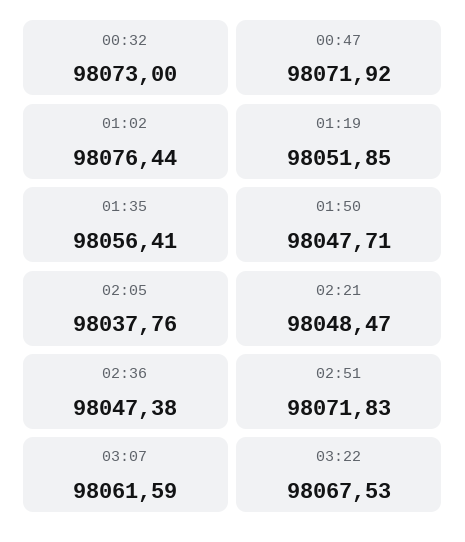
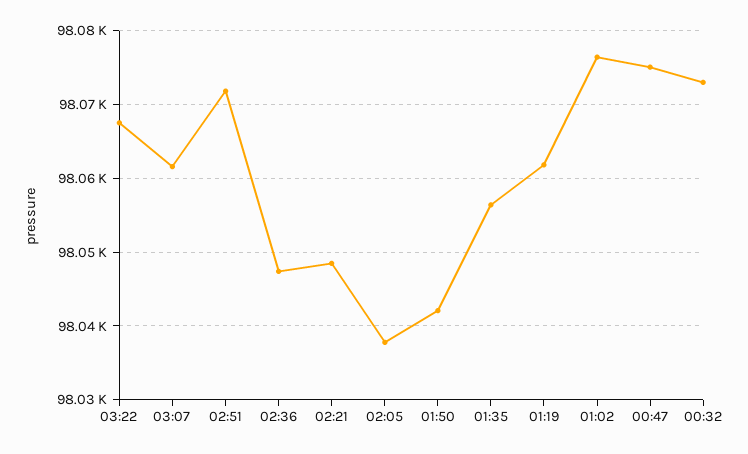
00:47: 98071.92 -> 98075
01:19: 98051.85 -> 98062
01:50: 98047.71 -> 98042

